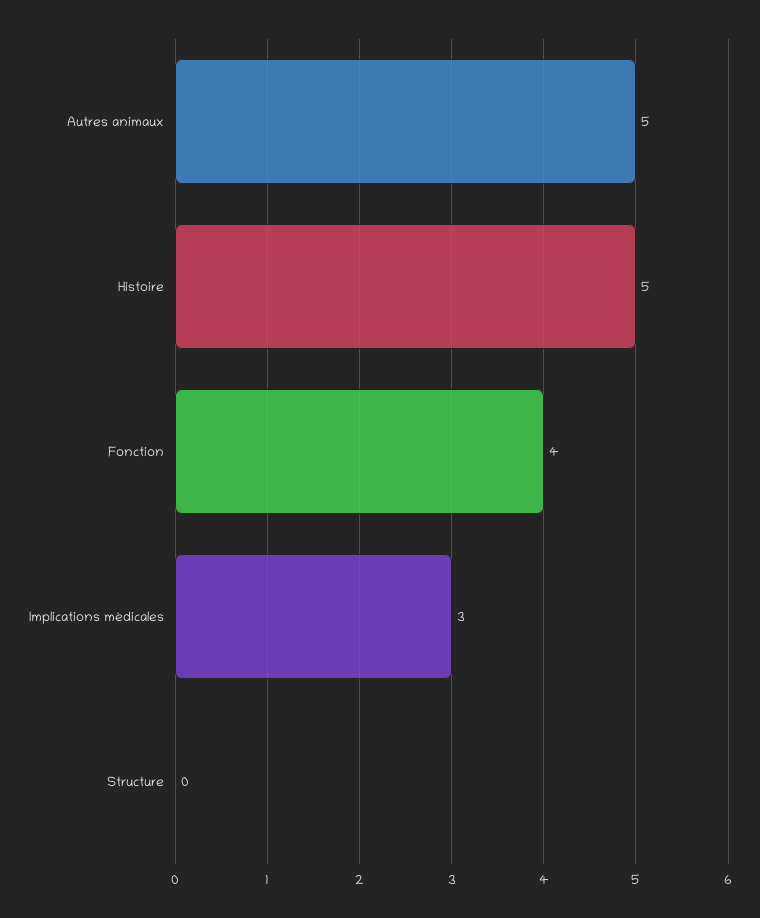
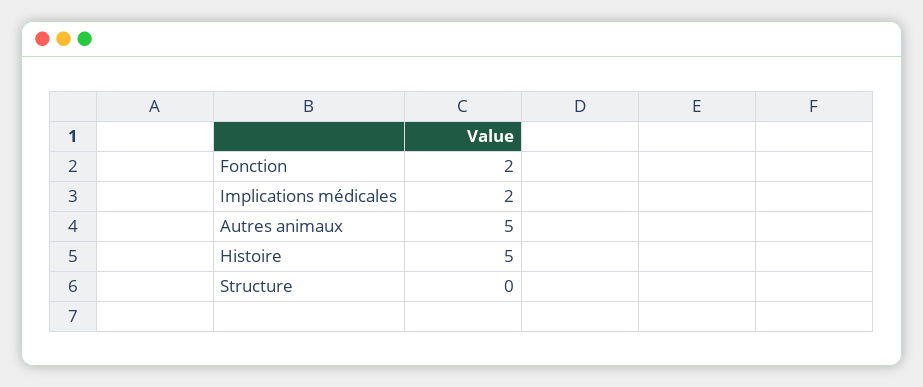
Fonction: 4 -> 2
Implications médicales: 3 -> 2

